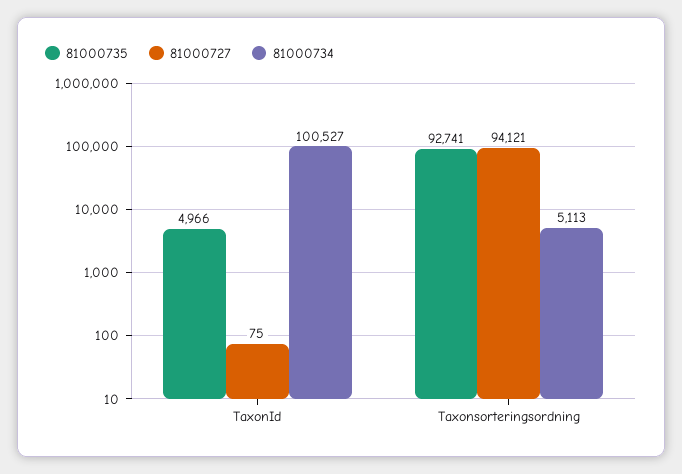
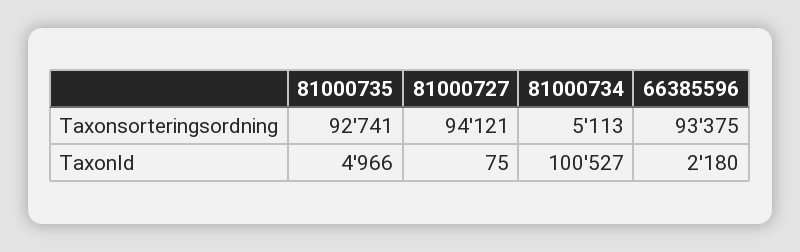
66385596, Taxonsorteringsordning: none -> 93375
66385596, TaxonId: none -> 2180

